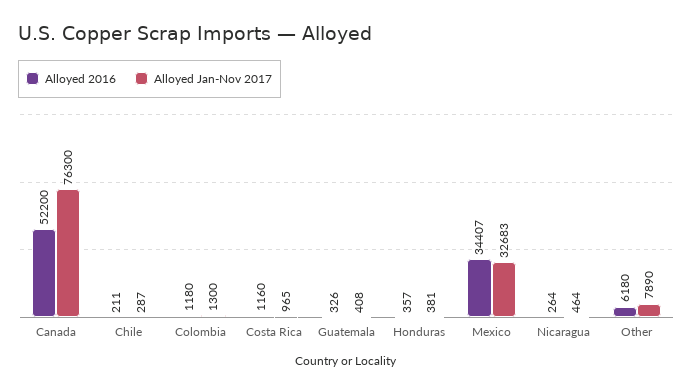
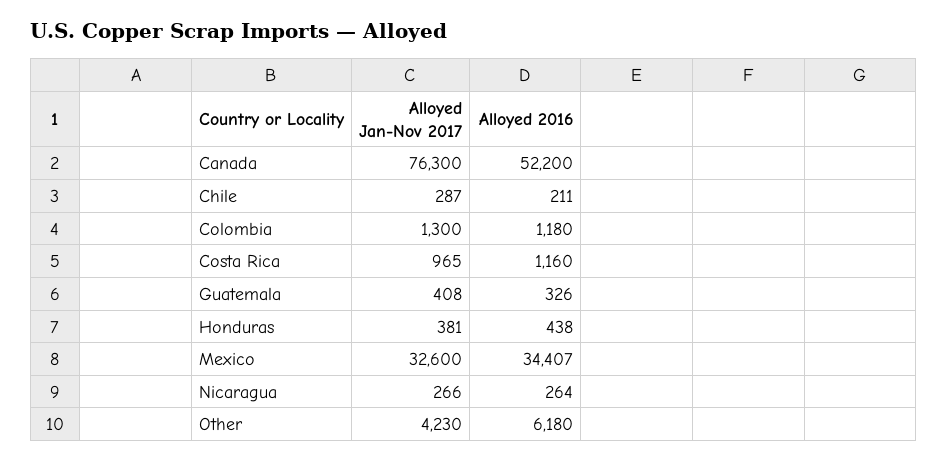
Alloyed 2016, Honduras: 357 -> 438
Alloyed Jan-Nov 2017, Mexico: 32683 -> 32600
Alloyed Jan-Nov 2017, Nicaragua: 464 -> 266
Alloyed Jan-Nov 2017, Other: 7890 -> 4230

